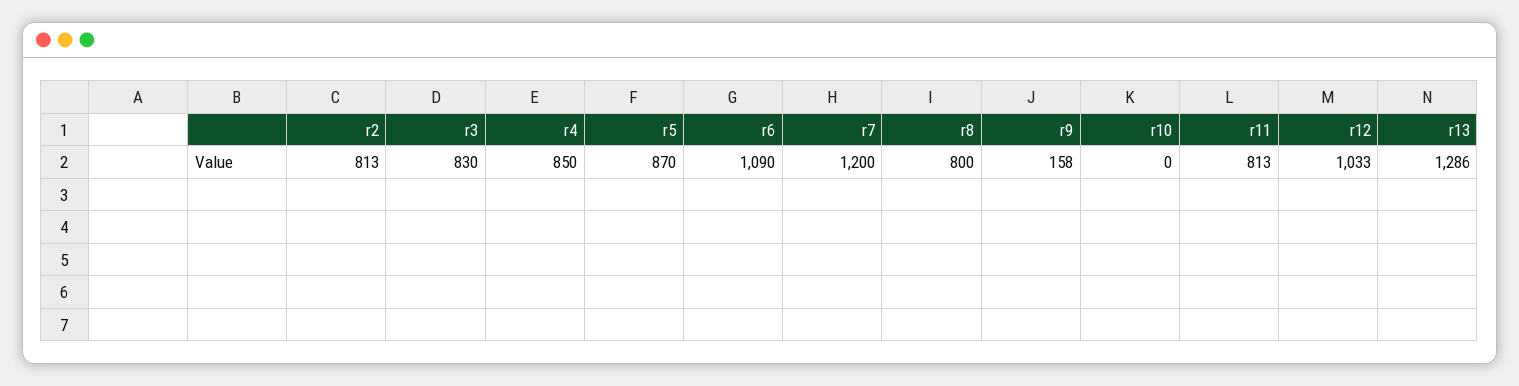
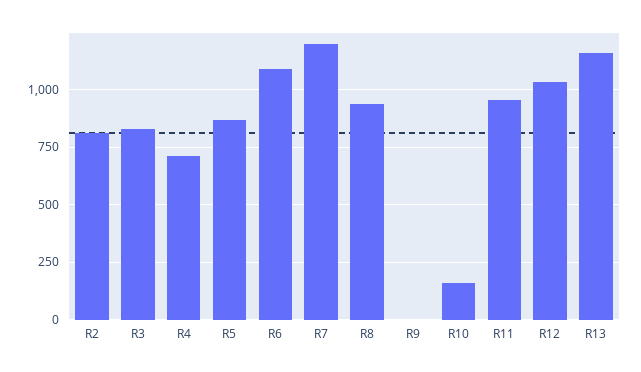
r4: 850 -> 700
r8: 800 -> 950
r9: 158 -> 0
r10: 0 -> 150
r11: 813 -> 950
r13: 1286 -> 1150

